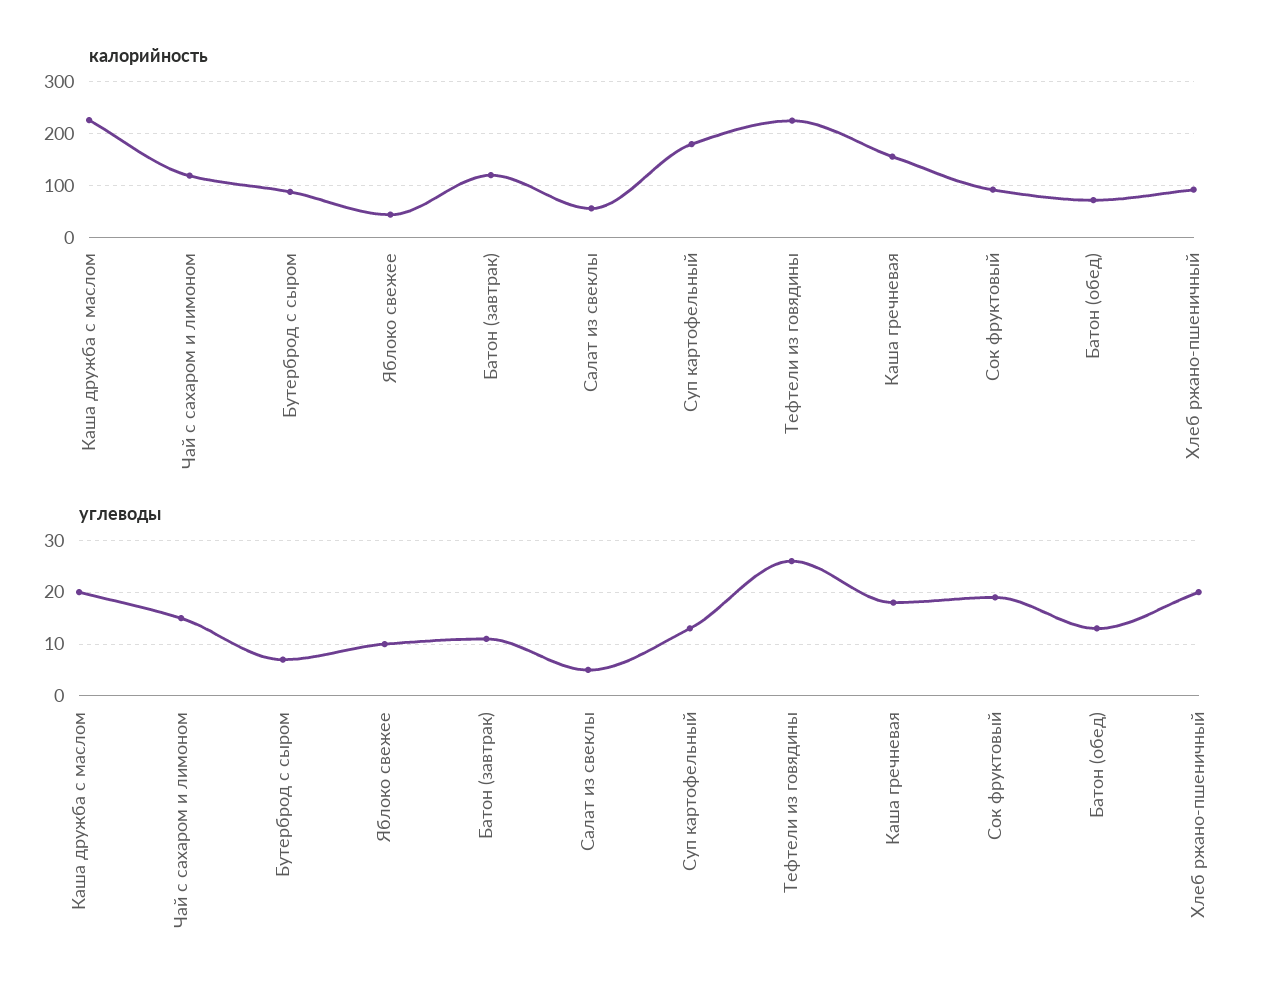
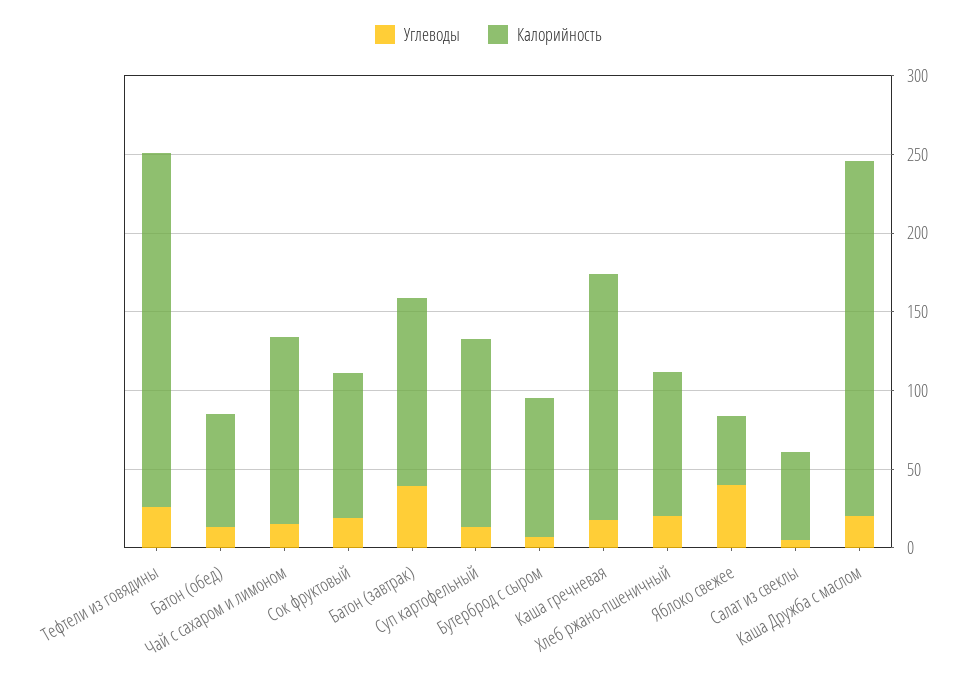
калорийность, Суп картофельный: 180 -> 120
углеводы, Яблоко свежее: 10 -> 40
углеводы, Батон (завтрак): 10 -> 40

